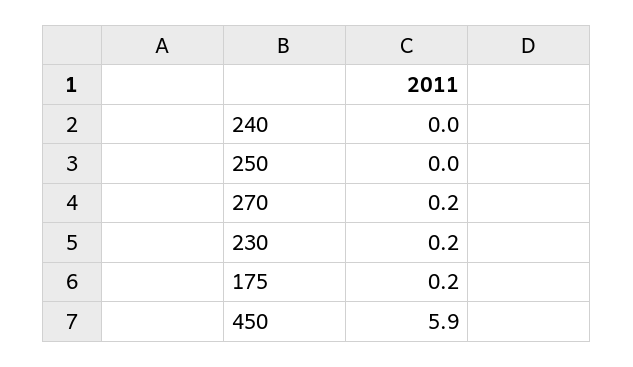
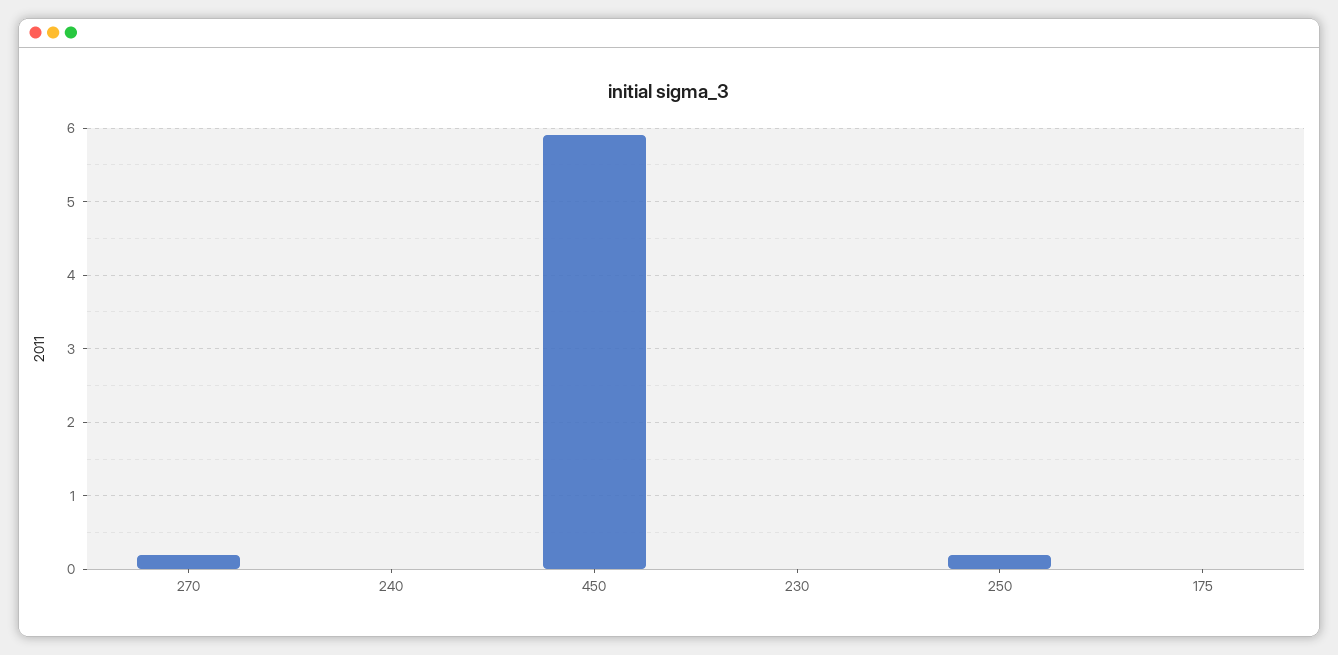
250: 0 -> 0.2
230: 0.2 -> 0
175: 0.2 -> 0

